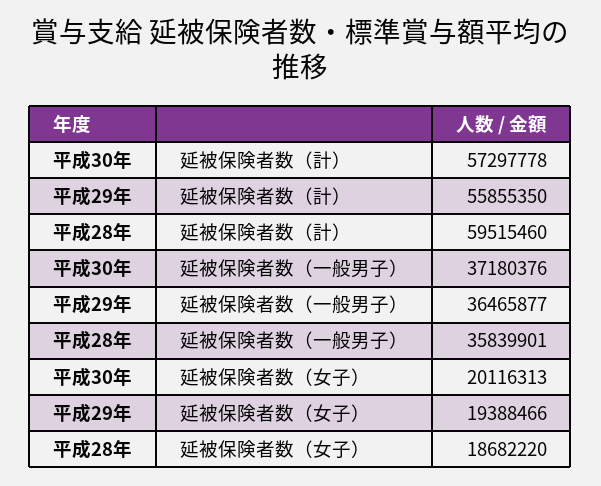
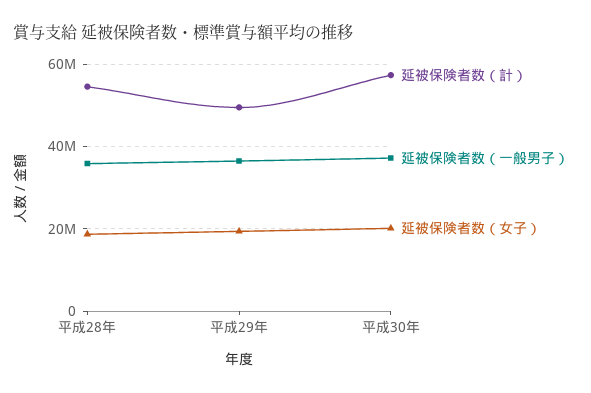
延被保険者数（計）, 平成29年: 55855350 -> 50000000
延被保険者数（計）, 平成28年: 59515460 -> 54000000

